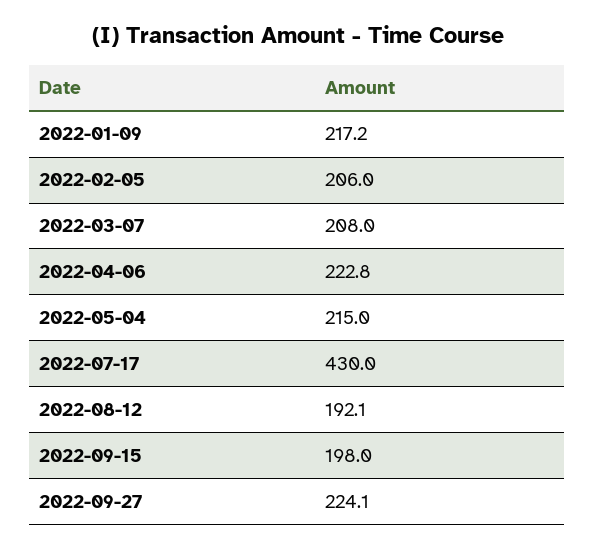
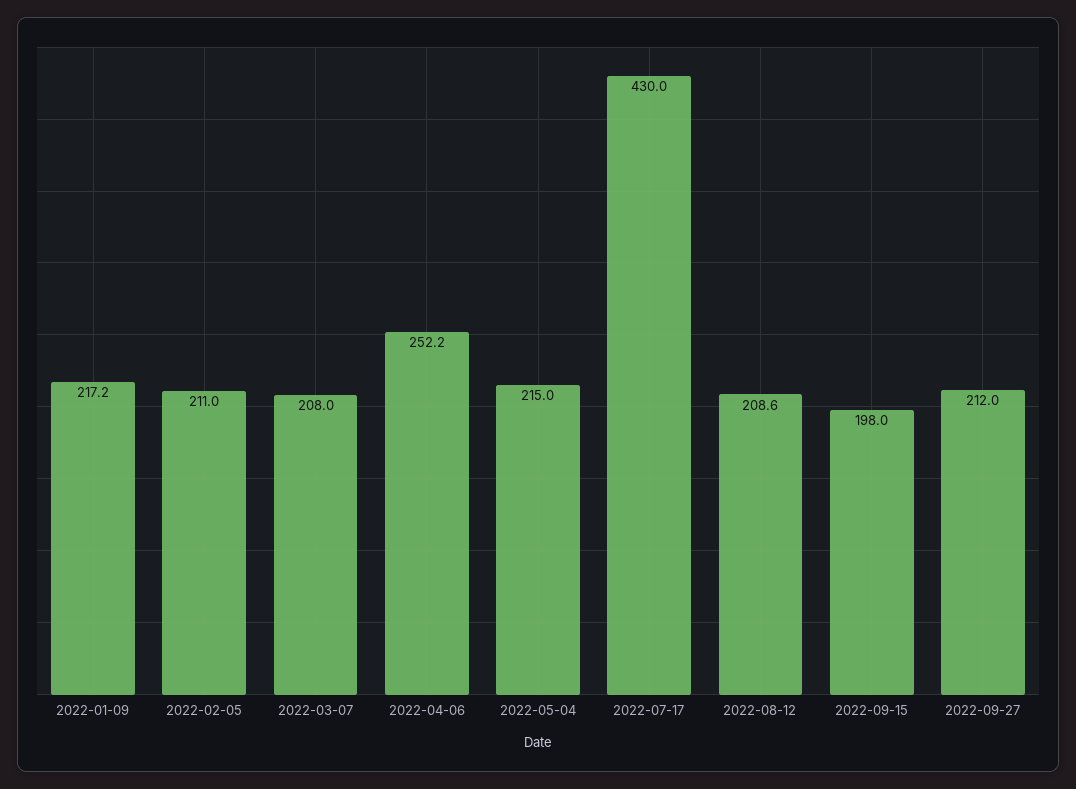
2022-02-05: 206 -> 211
2022-04-06: 222.8 -> 252.2
2022-08-12: 192.1 -> 208.6
2022-09-27: 224.1 -> 212

